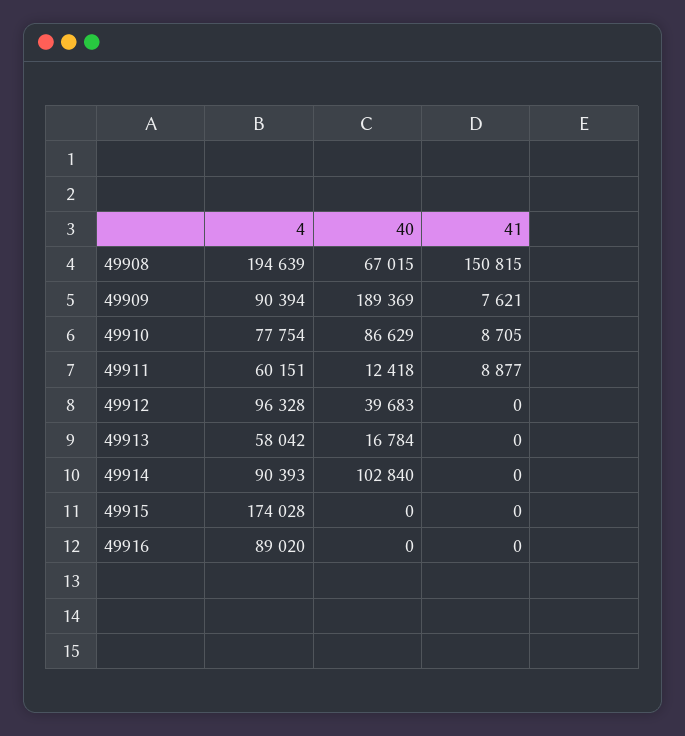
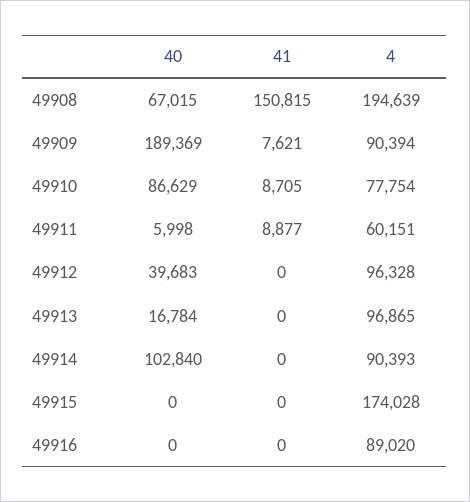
40, 49911: 12418 -> 5998
4, 49913: 58042 -> 96865

